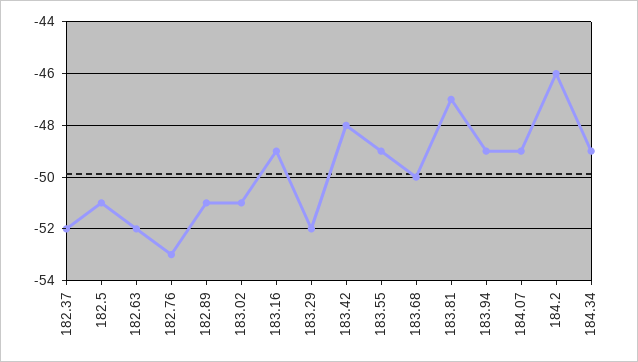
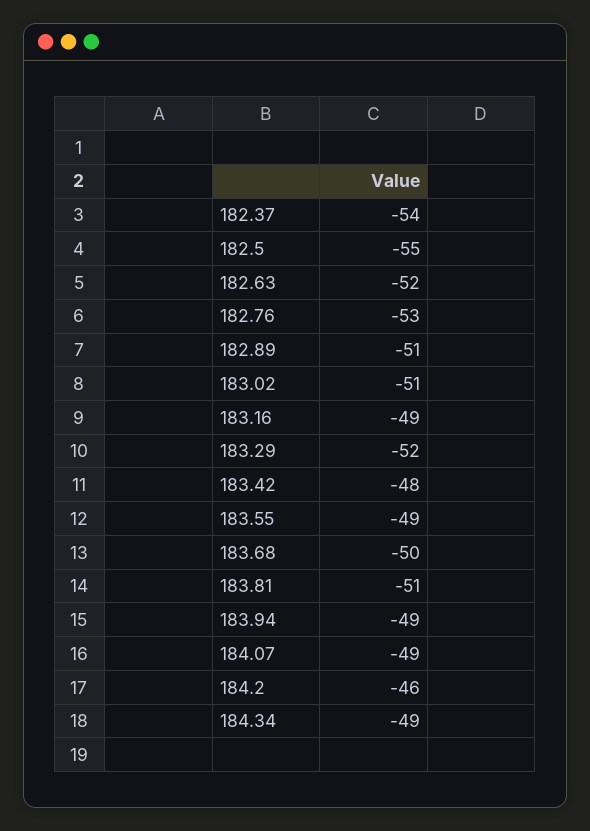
182.37: -52 -> -54
182.5: -51 -> -55
183.81: -47 -> -51

